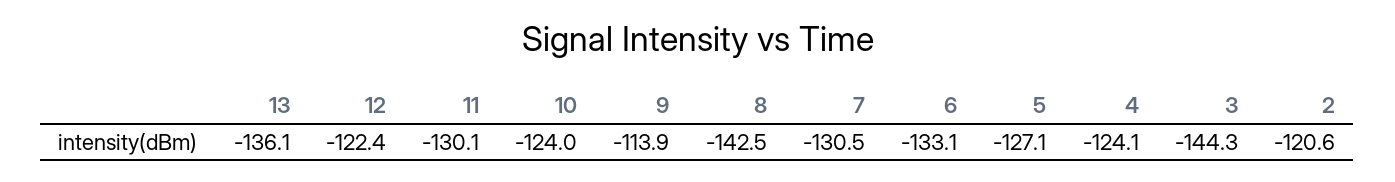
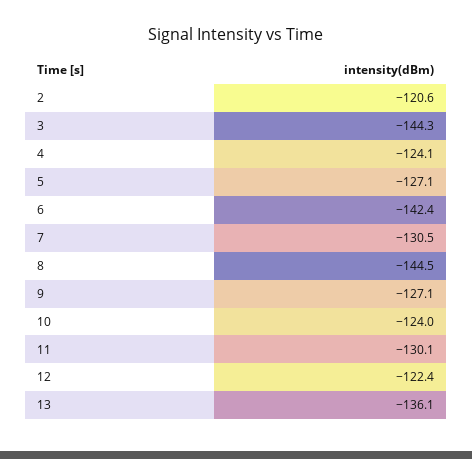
9: -113.9 -> -127.1
8: -142.5 -> -144.5
6: -133.1 -> -142.4

